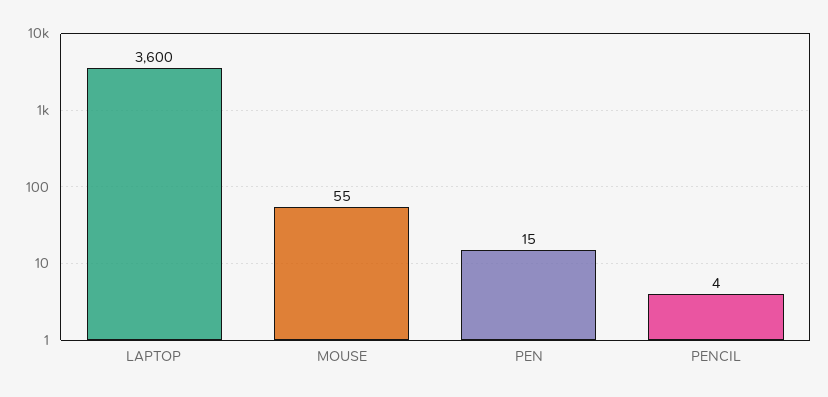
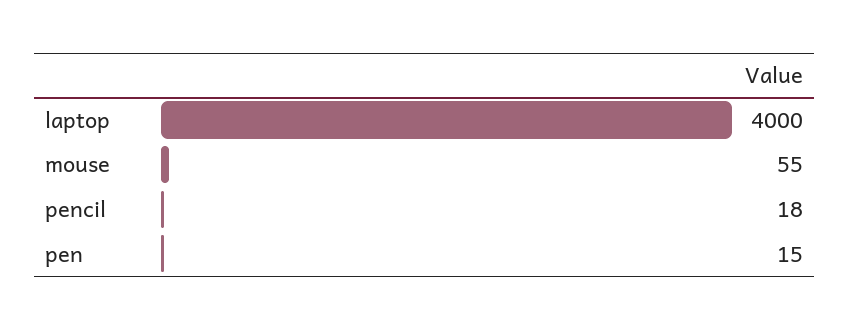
LAPTOP: 3600 -> 4000
PENCIL: 4 -> 18

